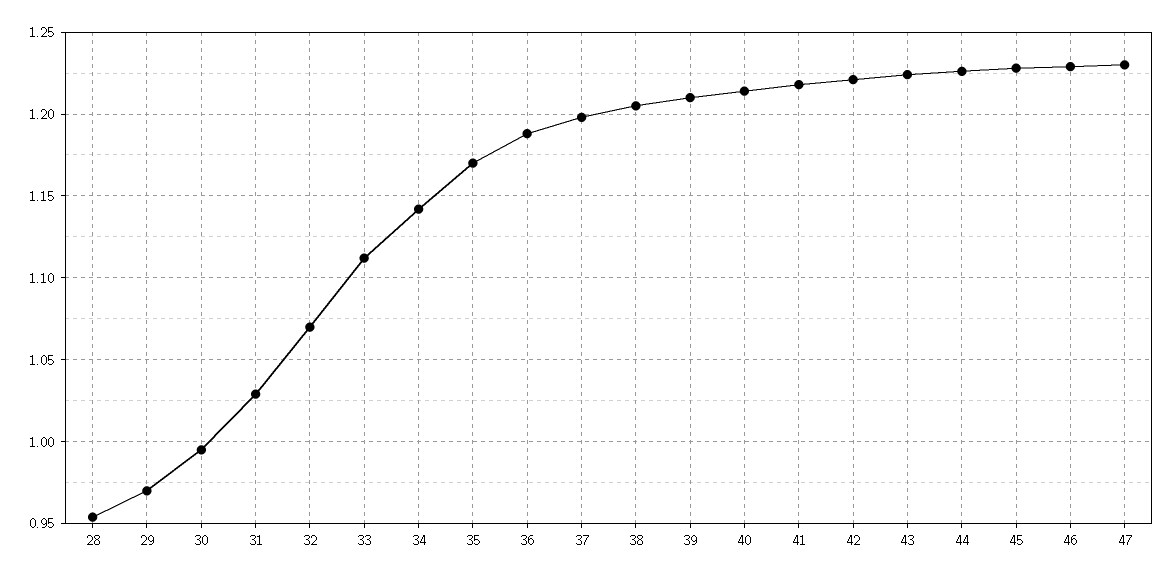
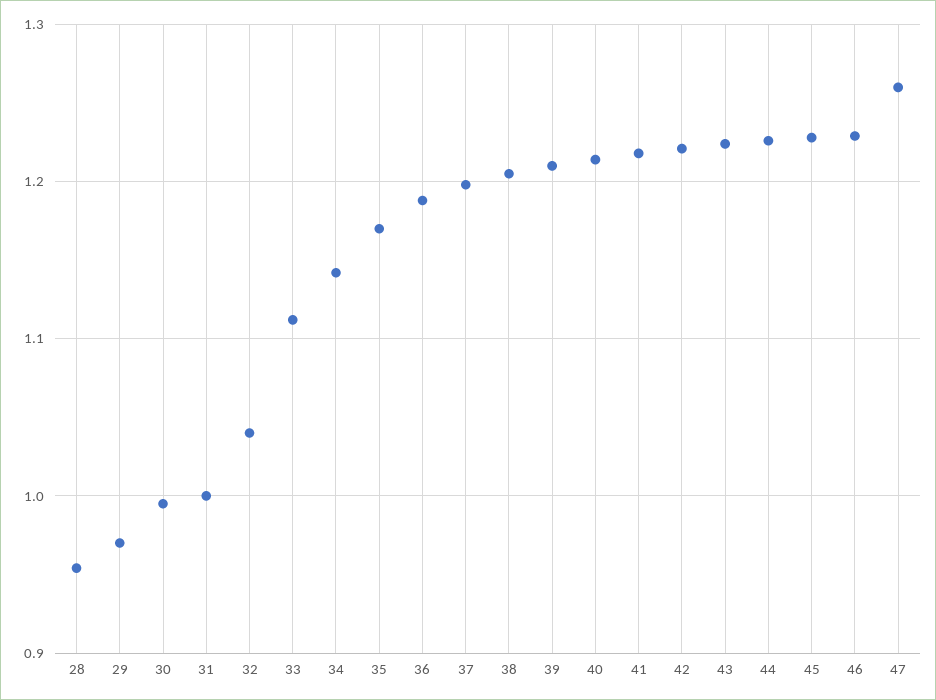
31: 1.03 -> 1
32: 1.07 -> 1.04
47: 1.23 -> 1.26

